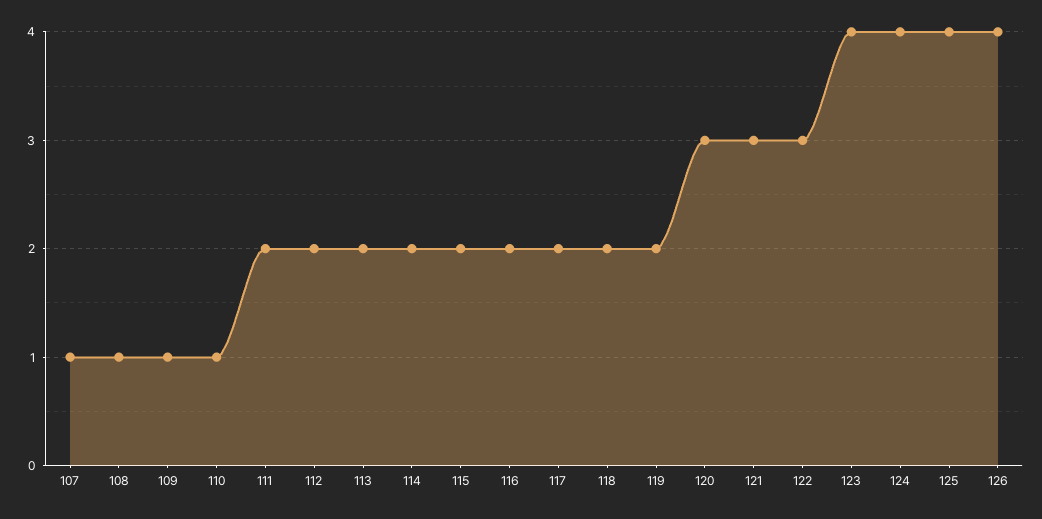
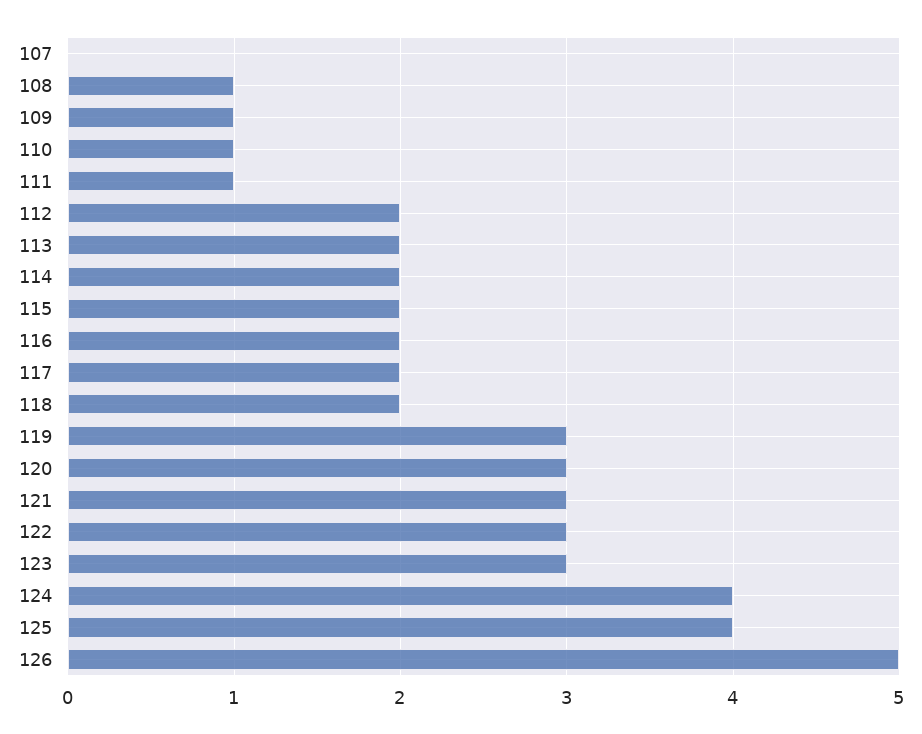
107: 1 -> 0
111: 2 -> 1
119: 2 -> 3
123: 4 -> 3
126: 4 -> 5

